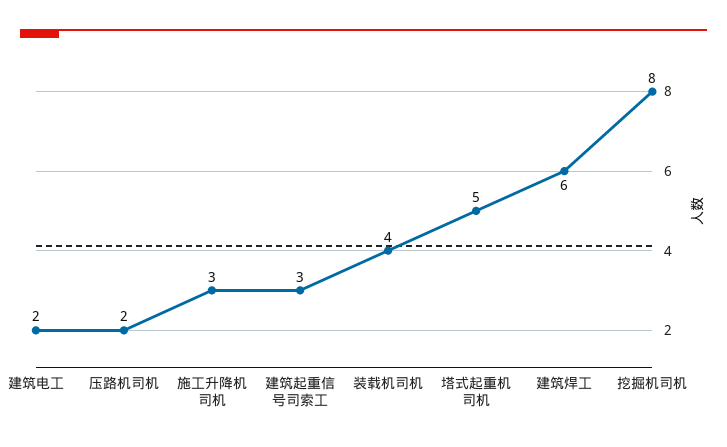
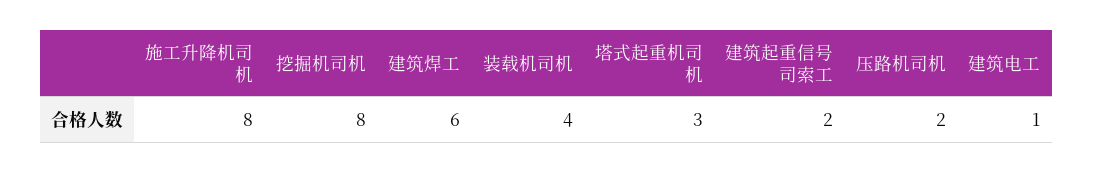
建筑电工: 2 -> 1
施工升降机司机: 3 -> 8
建筑起重信号司索工: 3 -> 2
塔式起重机司机: 5 -> 3

